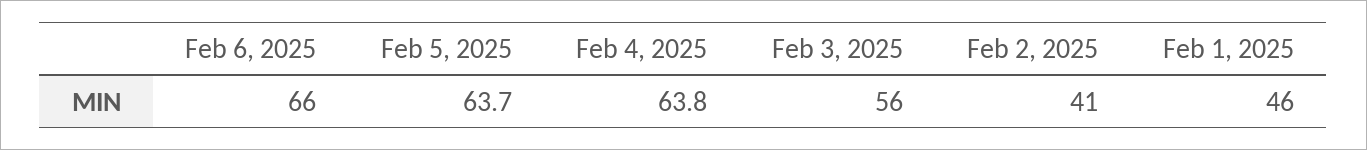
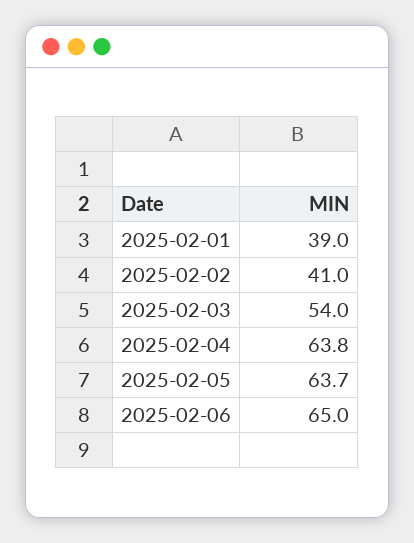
Feb 6, 2025: 66 -> 65
Feb 3, 2025: 56 -> 54
Feb 1, 2025: 46 -> 39

